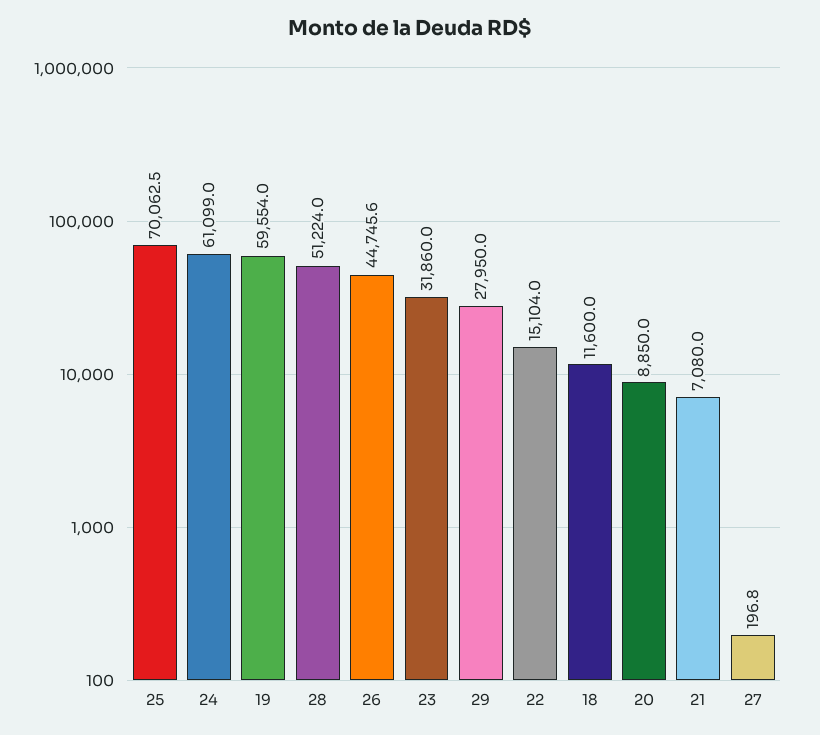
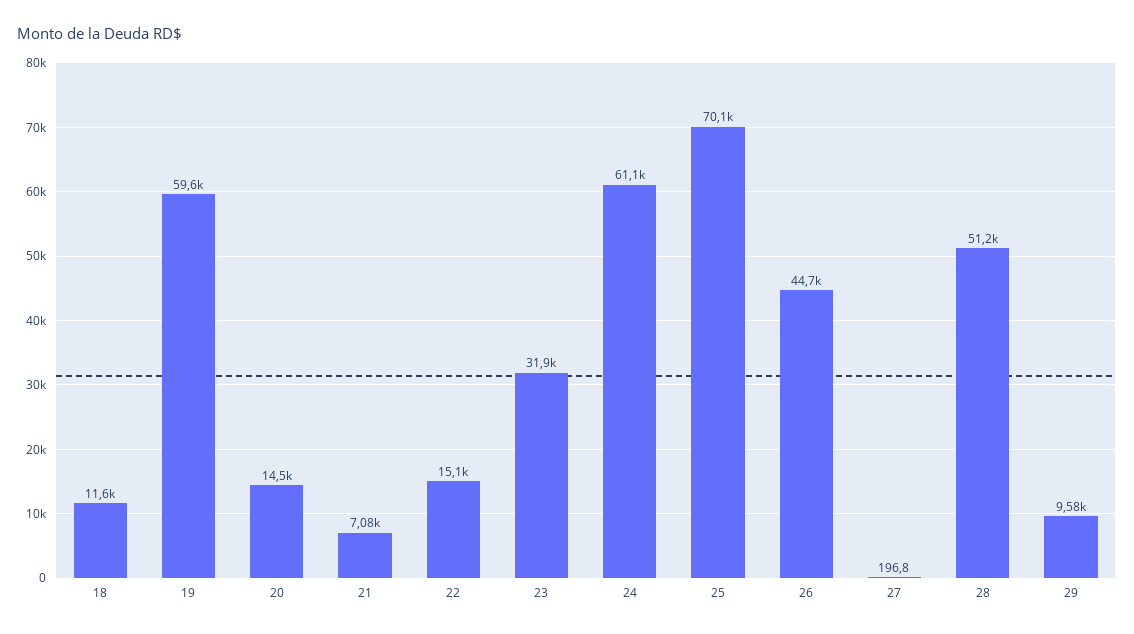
29: 27950 -> 9580
20: 8850 -> 14500

